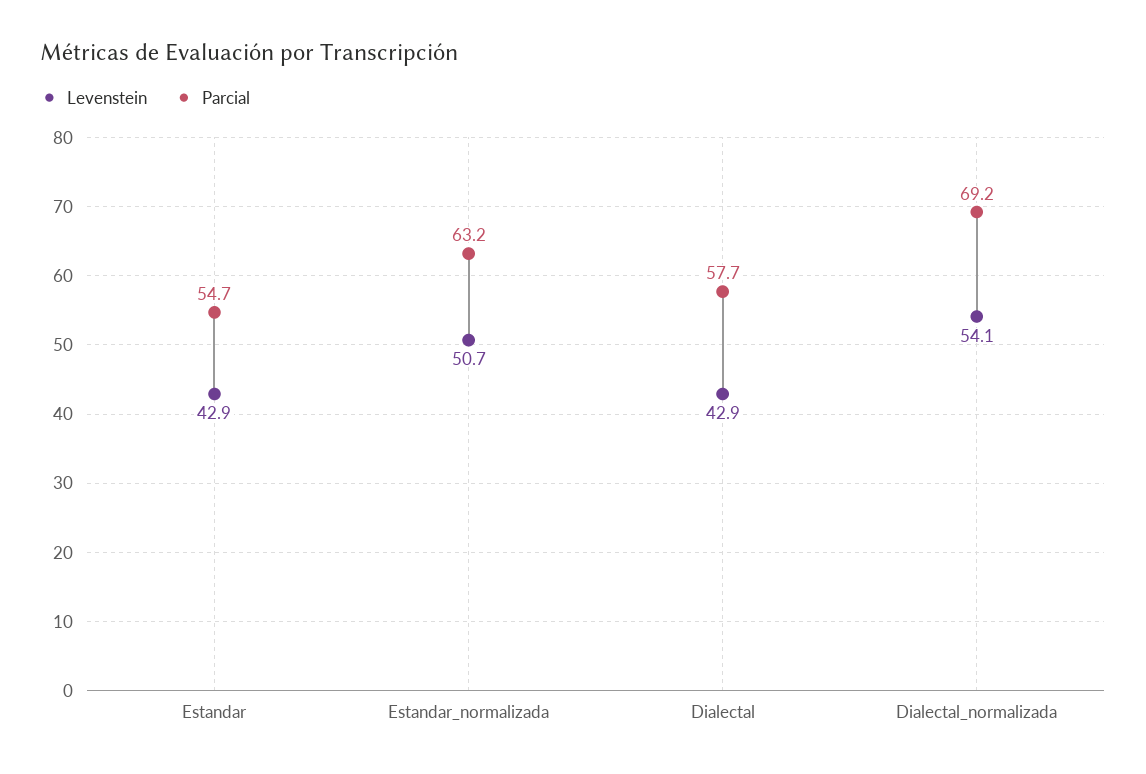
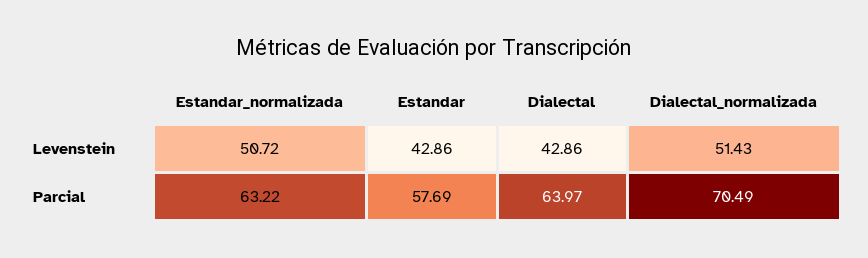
Parcial, Estandar: 54.7 -> 57.69
Parcial, Dialectal: 57.7 -> 63.97
Levenstein, Dialectal_normalizada: 54.1 -> 51.43
Parcial, Dialectal_normalizada: 69.2 -> 70.49

